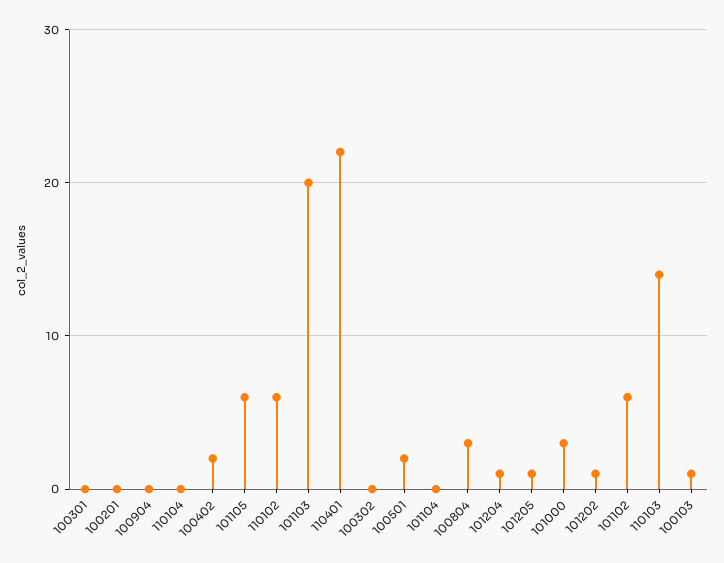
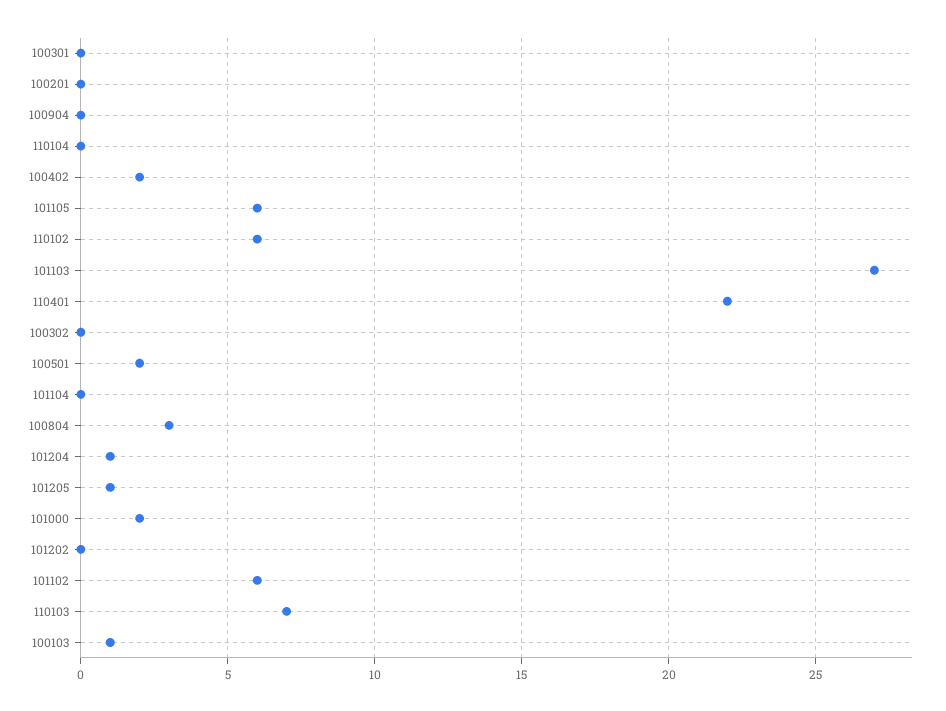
101103: 20 -> 27
101000: 3 -> 2
101202: 1 -> 0
110103: 14 -> 7

